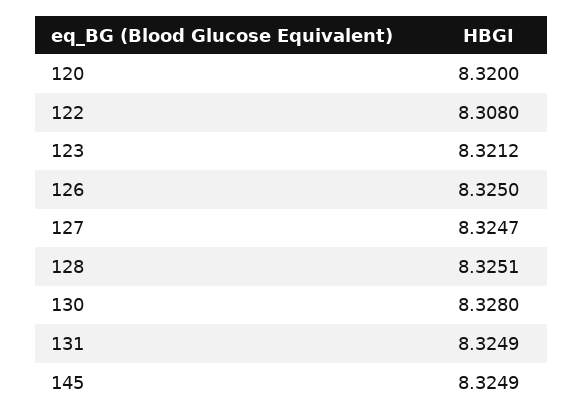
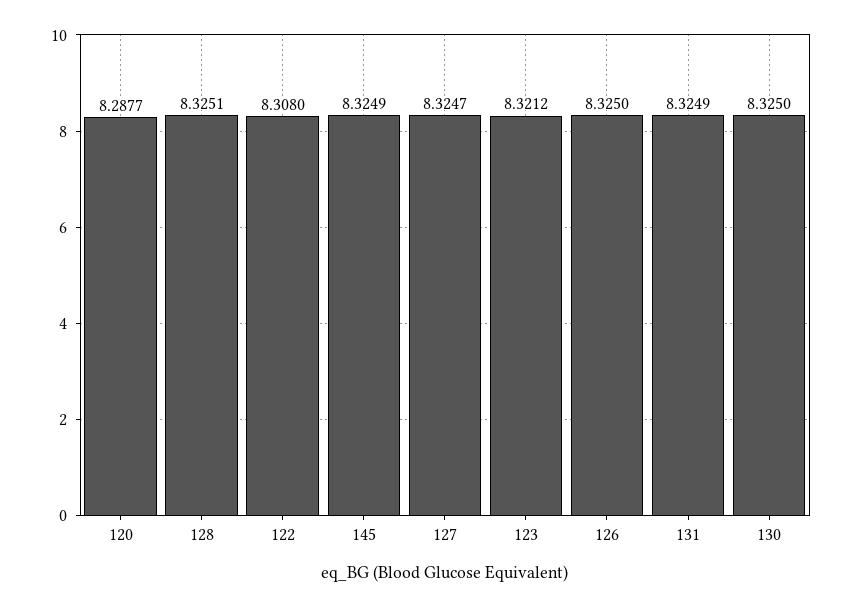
120: 8.32 -> 8.2877
130: 8.328 -> 8.325

